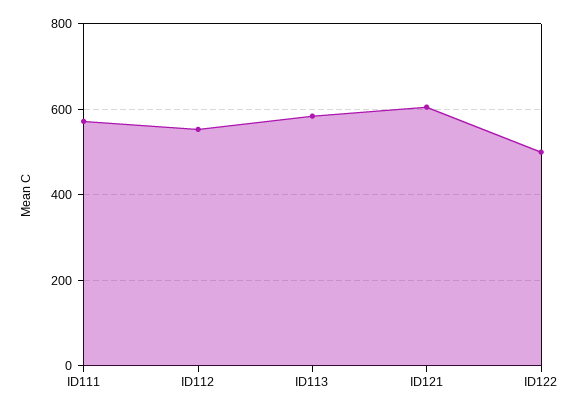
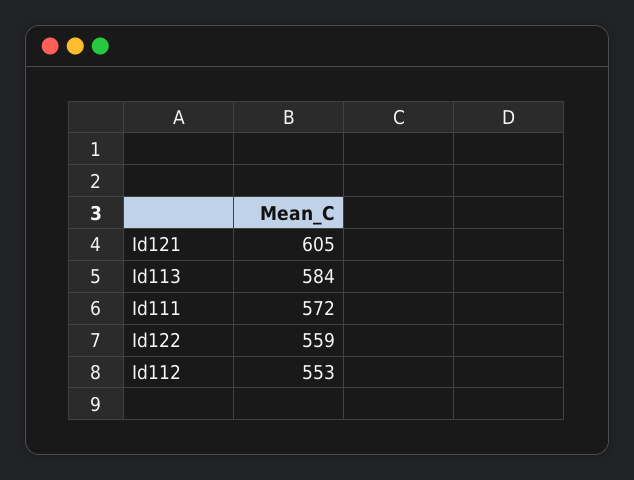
ID122: 500 -> 559

